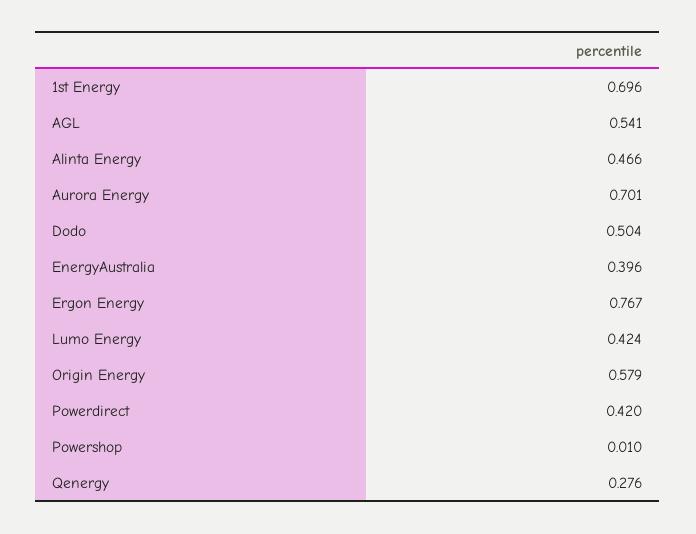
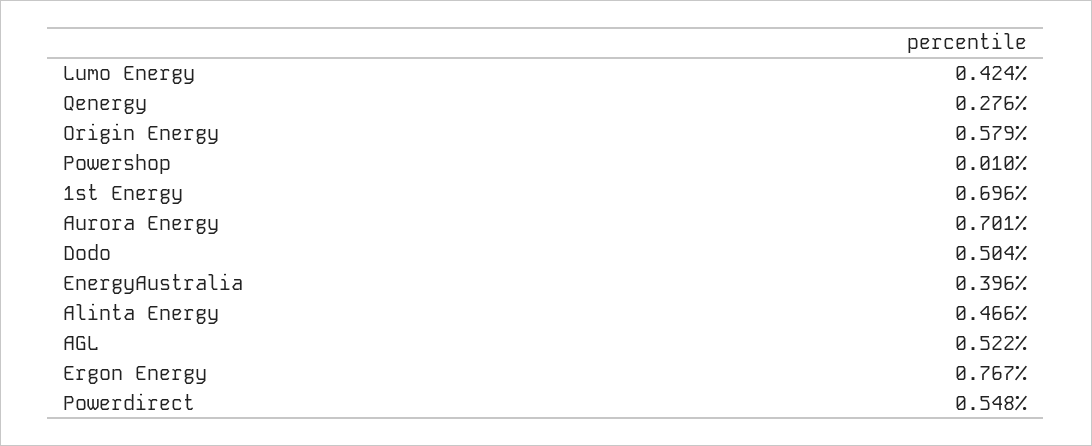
AGL: 0.541 -> 0.522
Powerdirect: 0.42 -> 0.548

